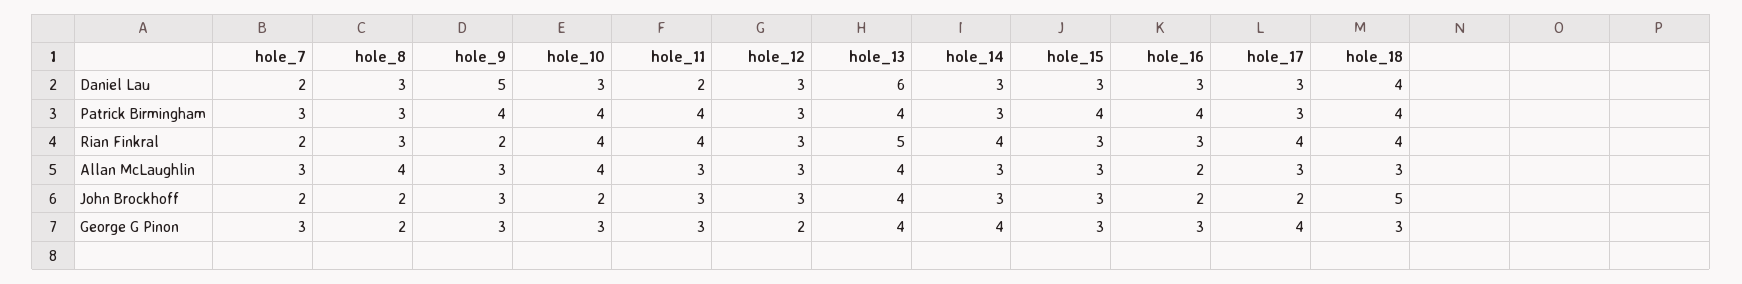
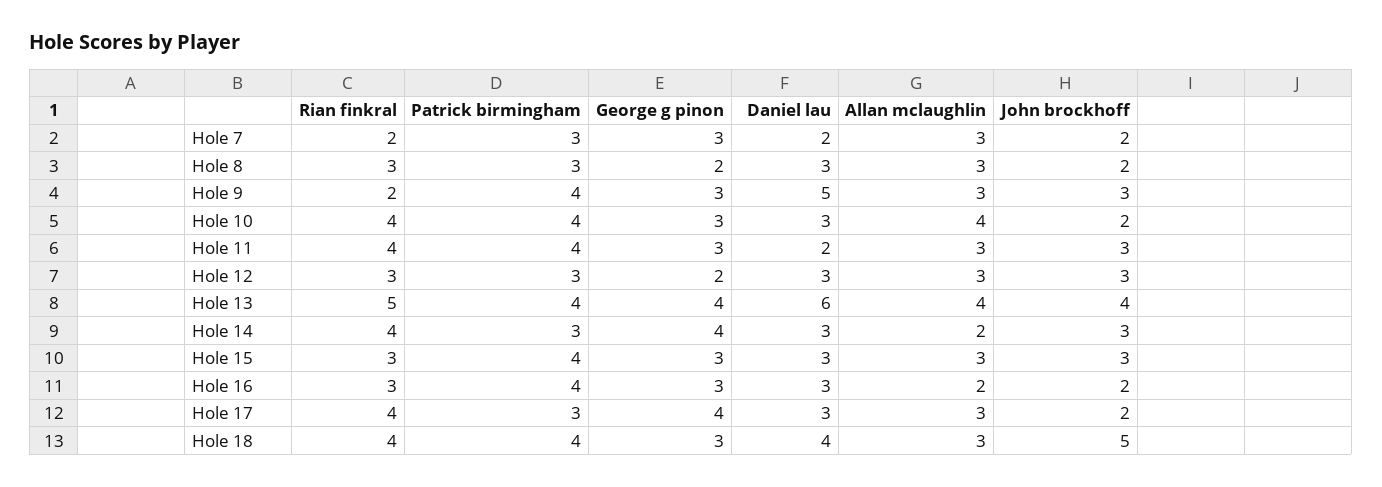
hole_8, Allan McLaughlin: 4 -> 3
hole_14, Allan McLaughlin: 3 -> 2

